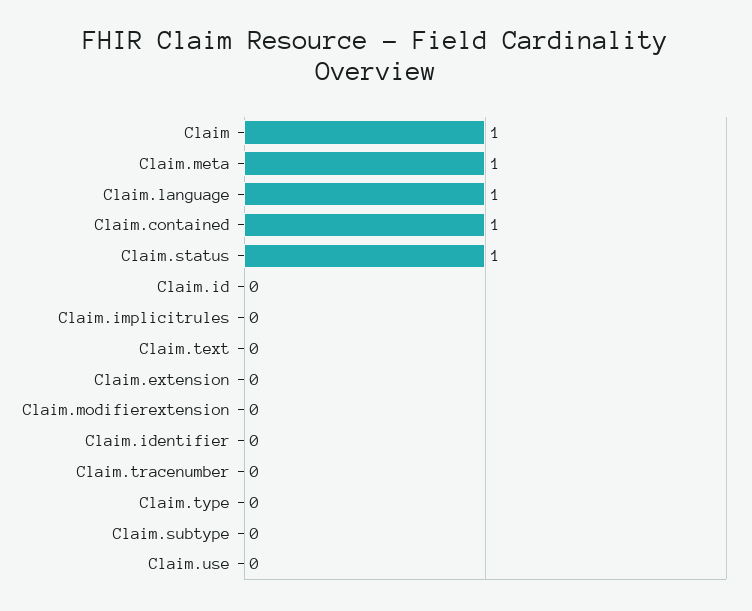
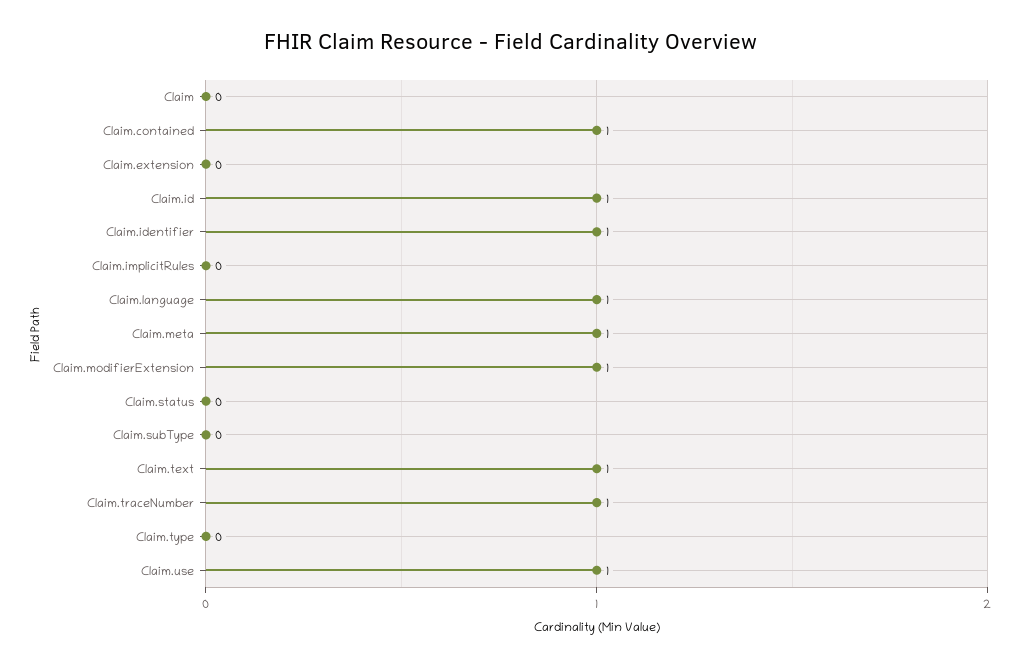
Claim: 1 -> 0
Claim.status: 1 -> 0
Claim.id: 0 -> 1
Claim.text: 0 -> 1
Claim.modifierextension: 0 -> 1
Claim.identifier: 0 -> 1
Claim.tracenumber: 0 -> 1
Claim.use: 0 -> 1

